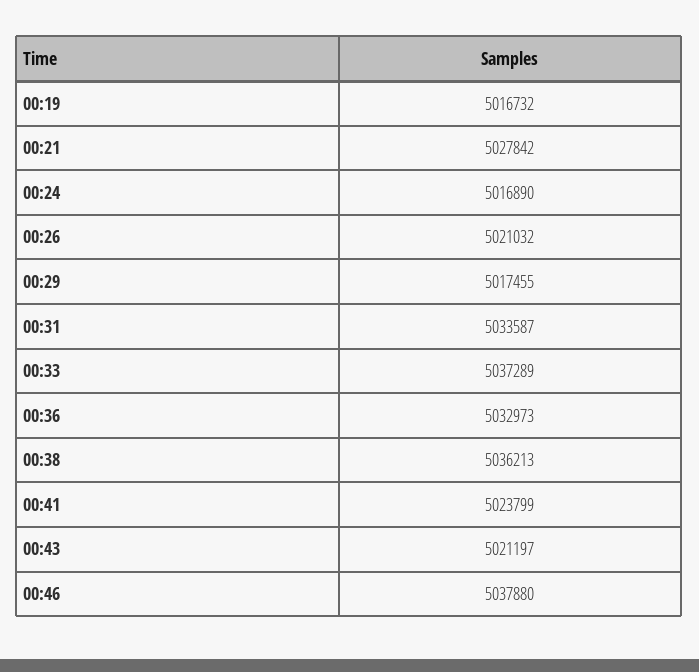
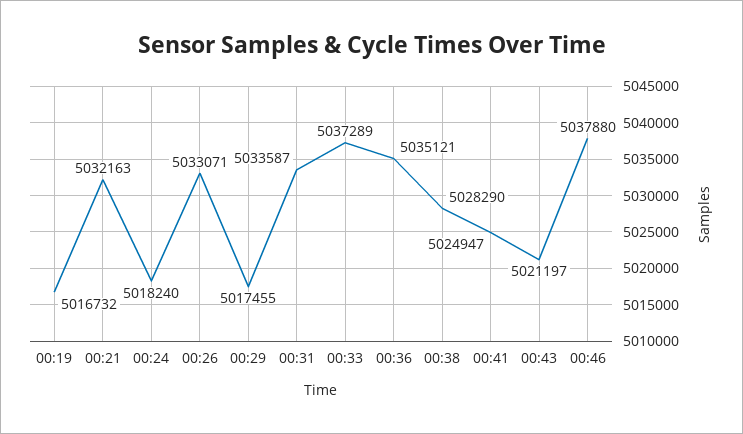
00:21: 5027842 -> 5032163
00:24: 5016890 -> 5018240
00:26: 5021032 -> 5033071
00:36: 5032973 -> 5035121
00:38: 5036213 -> 5028290
00:41: 5023799 -> 5024947

